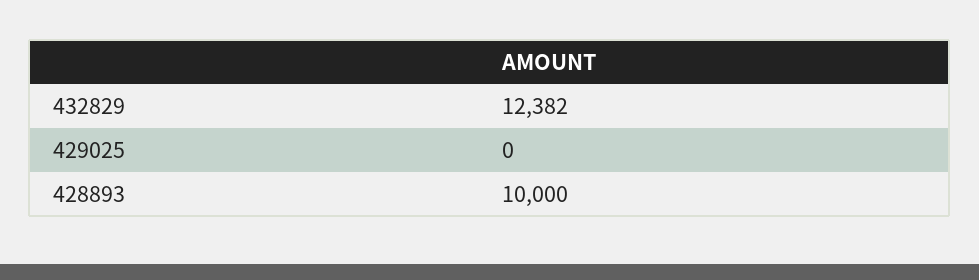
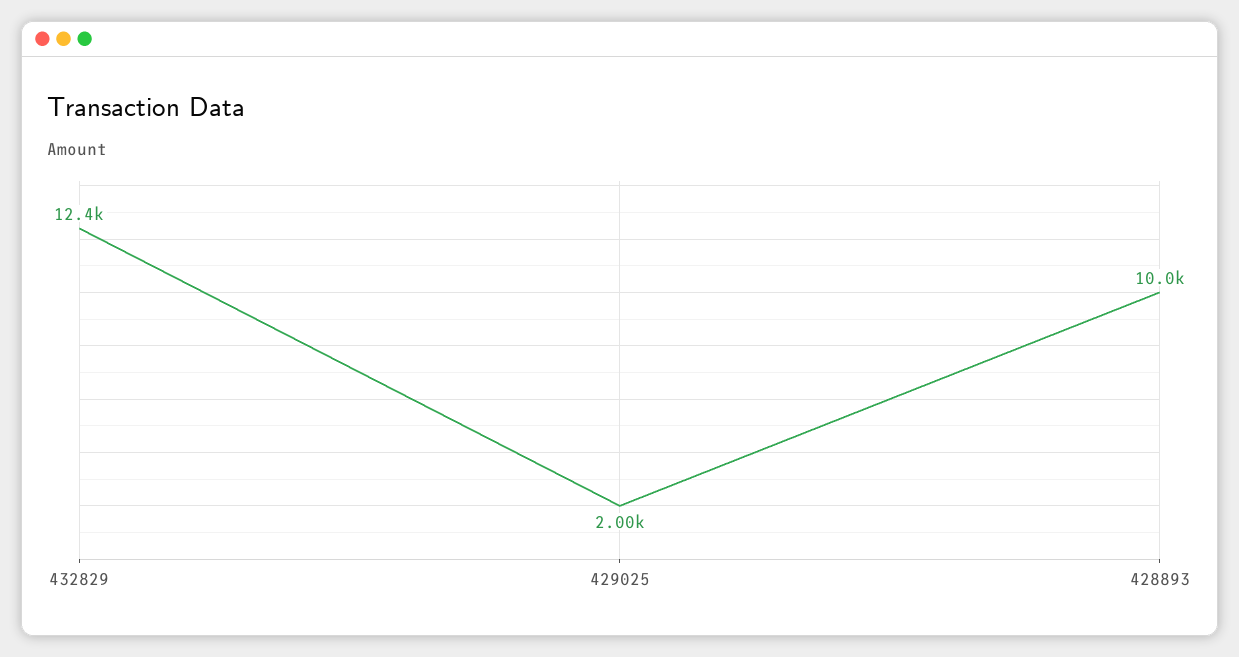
429025: 0 -> 2000

